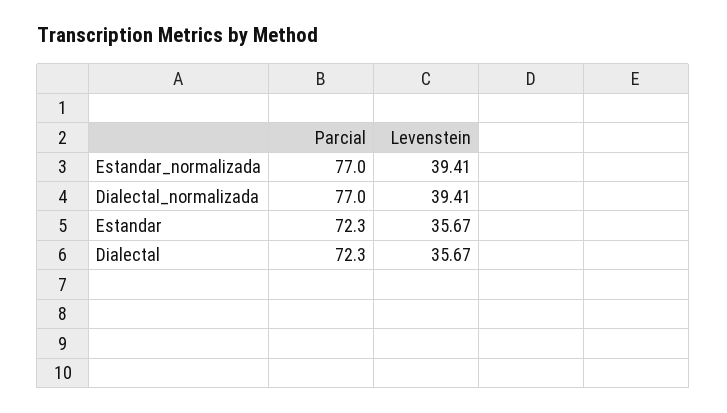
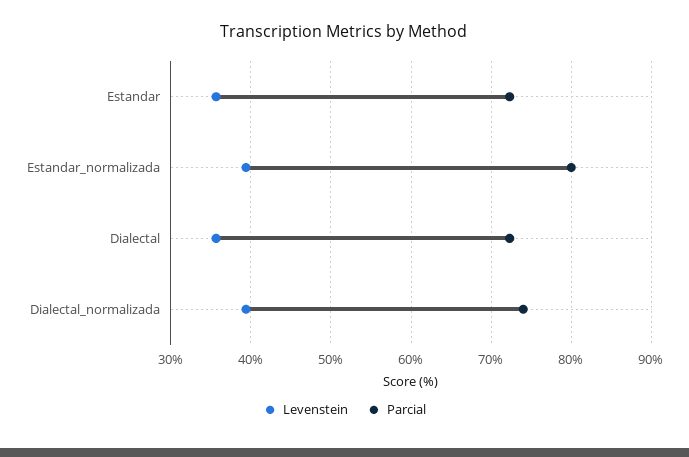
Parcial, Estandar_normalizada: 77 -> 80
Parcial, Dialectal_normalizada: 77 -> 74

